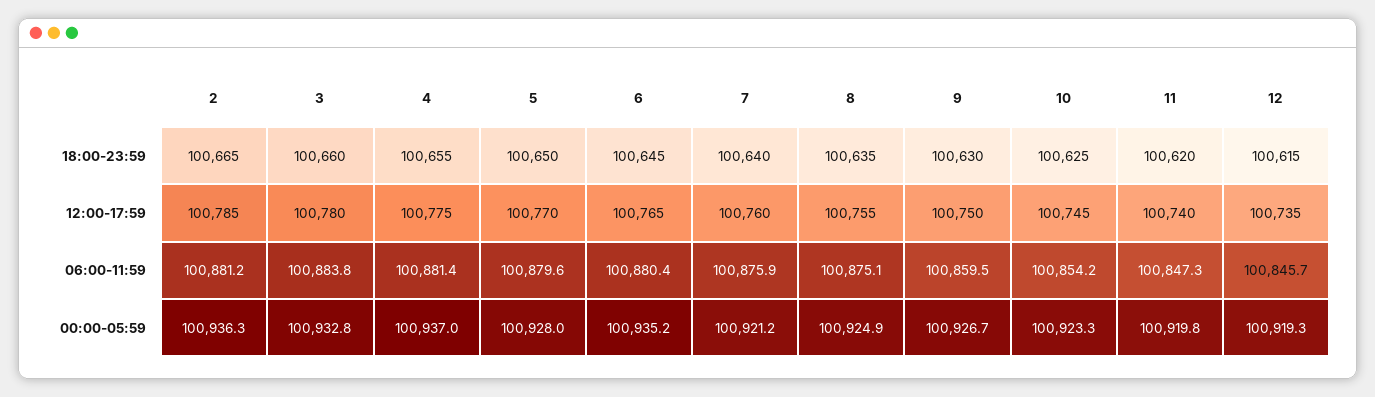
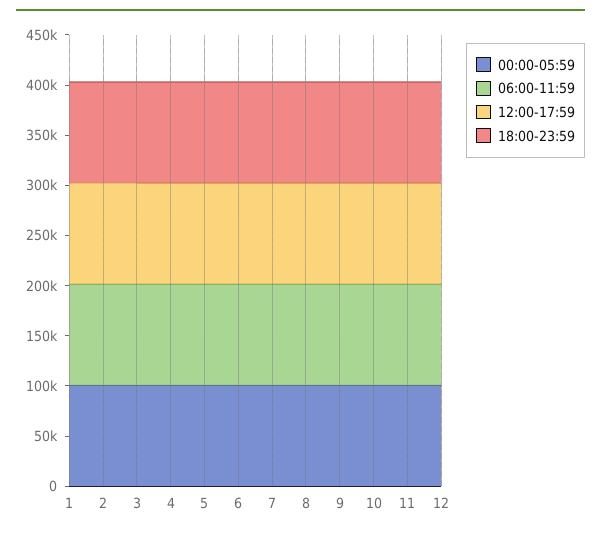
00:00-05:59, 1: none -> 100000
06:00-11:59, 1: none -> 100000
12:00-17:59, 1: none -> 100000
18:00-23:59, 1: none -> 100000

